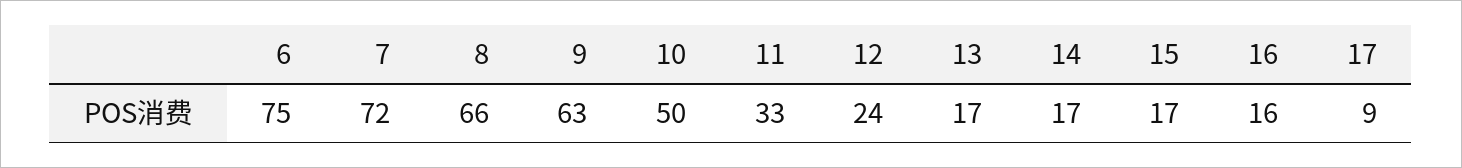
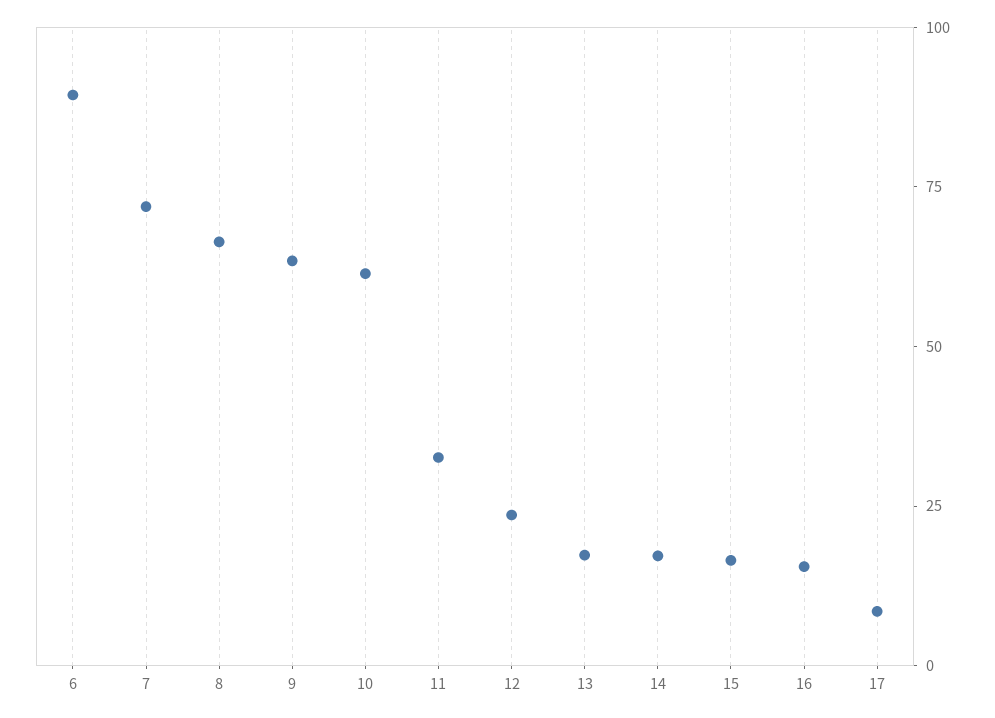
6: 75 -> 90
10: 50 -> 60

